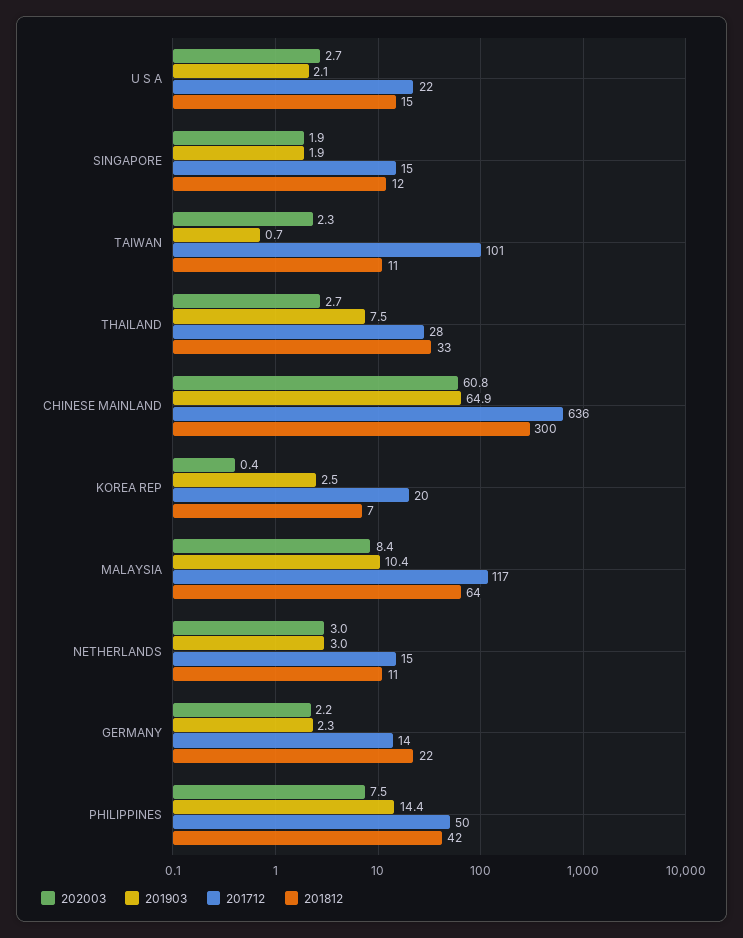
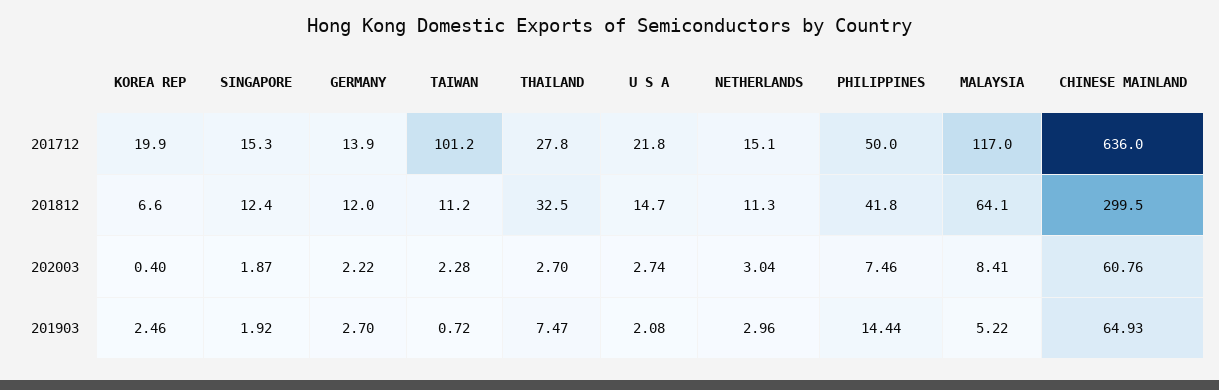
201903, MALAYSIA: 10.4 -> 5.22
201903, GERMANY: 2.3 -> 2.7
201812, GERMANY: 22 -> 12

